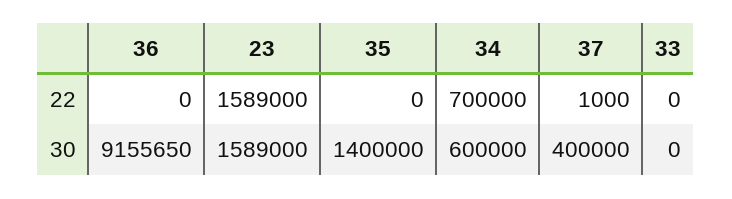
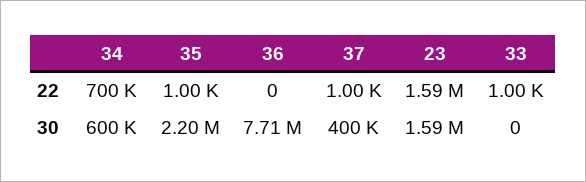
35, 22: 0 -> 1000
33, 22: 0 -> 1000
36, 30: 9155650 -> 7710000
35, 30: 1400000 -> 2200000

